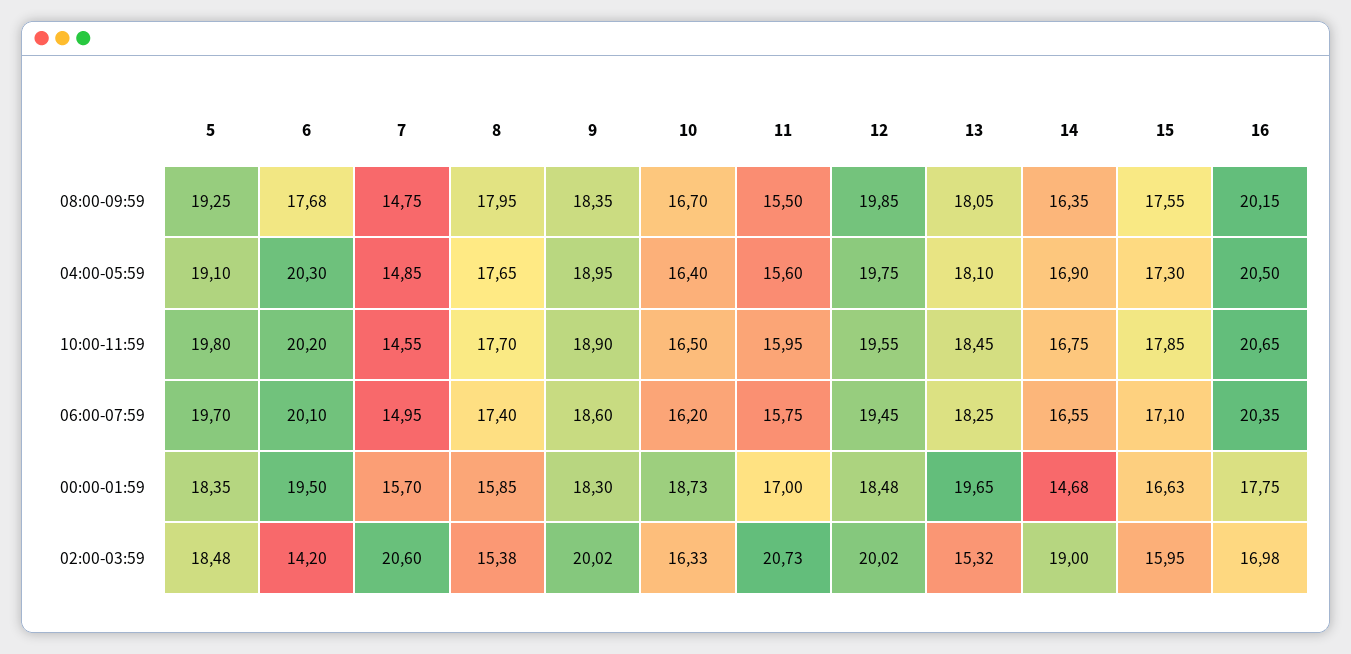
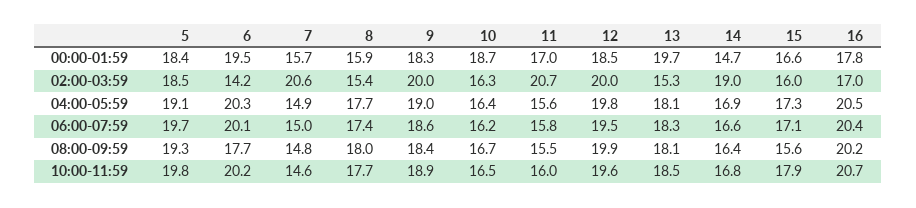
15, 08:00-09:59: 17.55 -> 15.6

